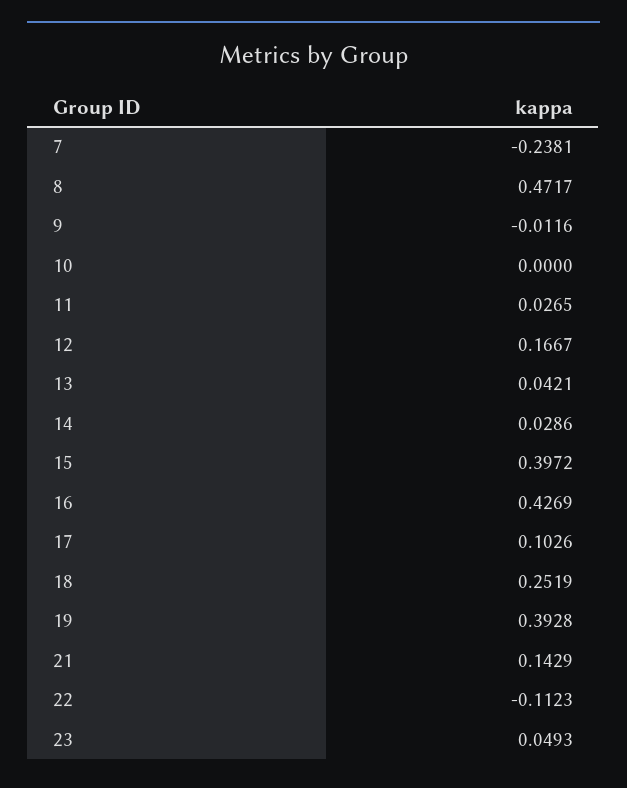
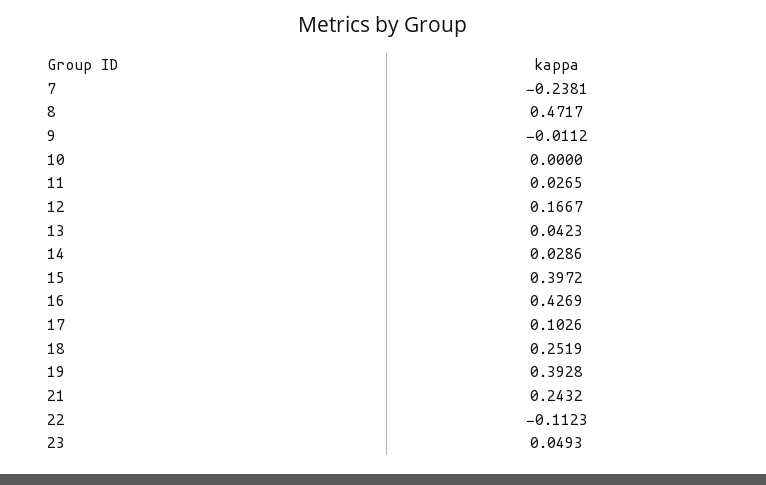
9: -0.0116 -> -0.0112
13: 0.0421 -> 0.0423
21: 0.1429 -> 0.2432

